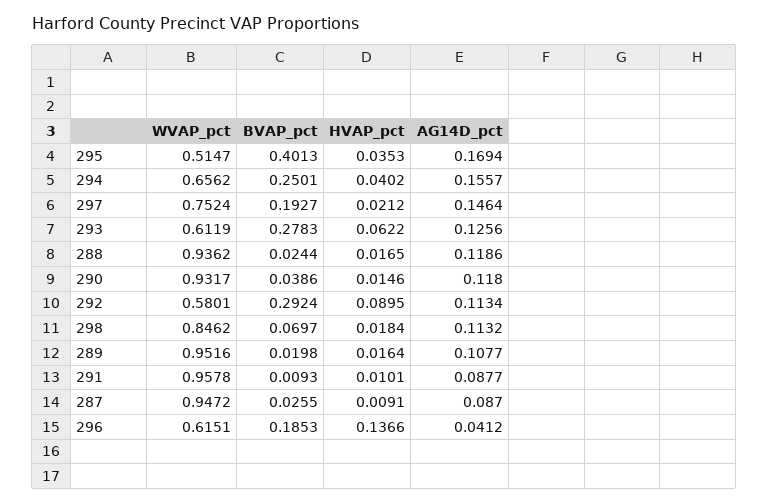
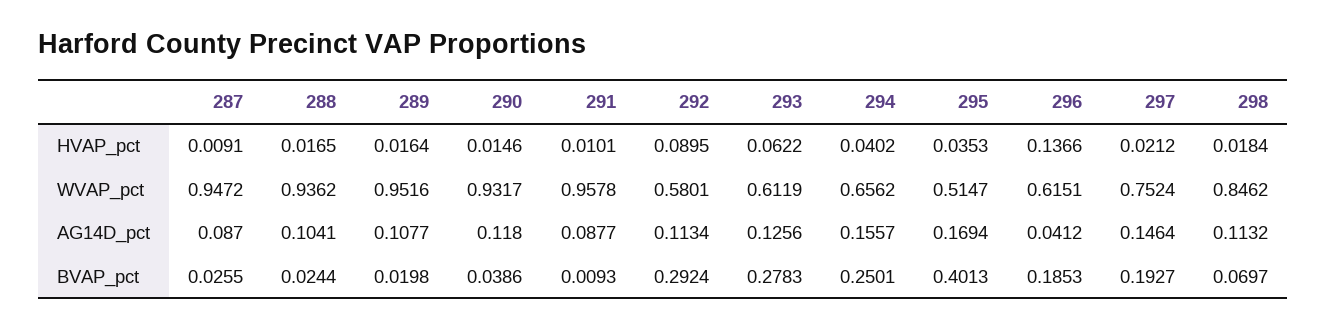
AG14D_pct, 288: 0.1186 -> 0.1041

